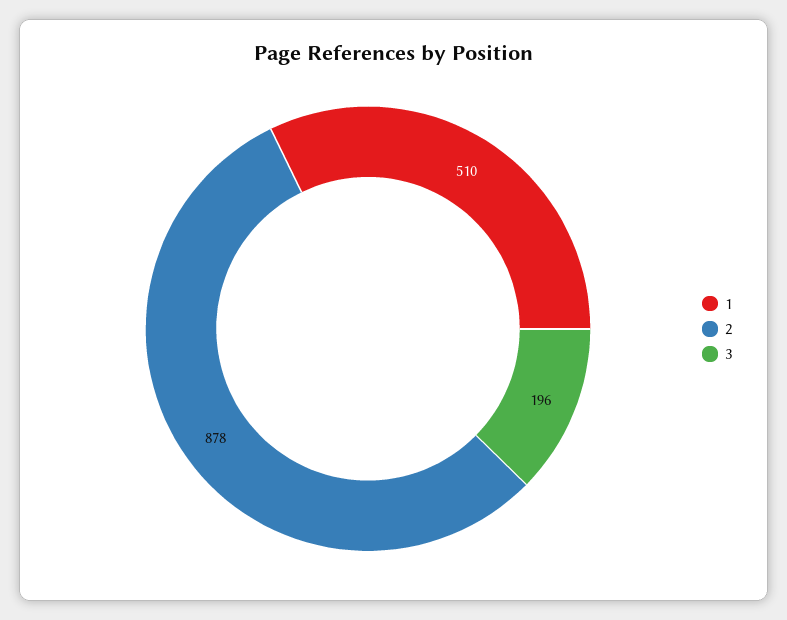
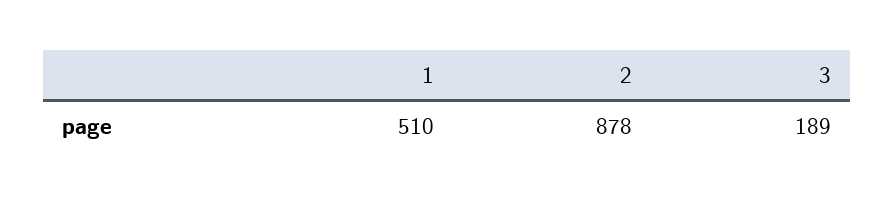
3: 196 -> 189

